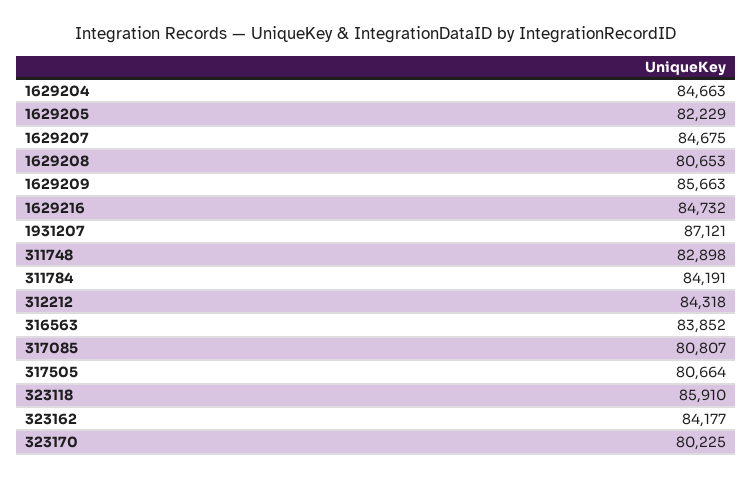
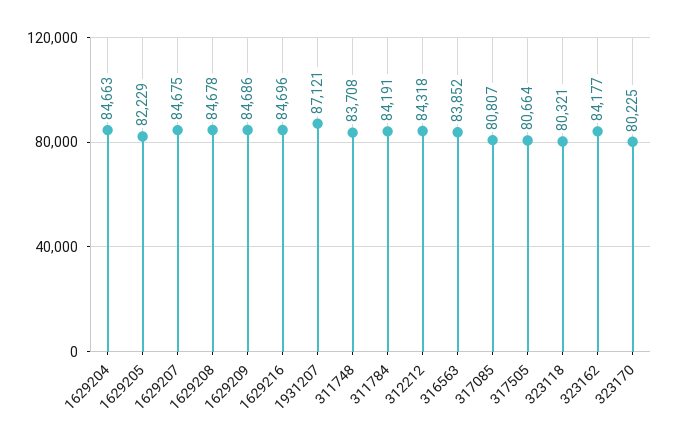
1629208: 80653 -> 84678
1629209: 85663 -> 84686
1629216: 84732 -> 84696
311748: 82898 -> 83708
323118: 85910 -> 80321

